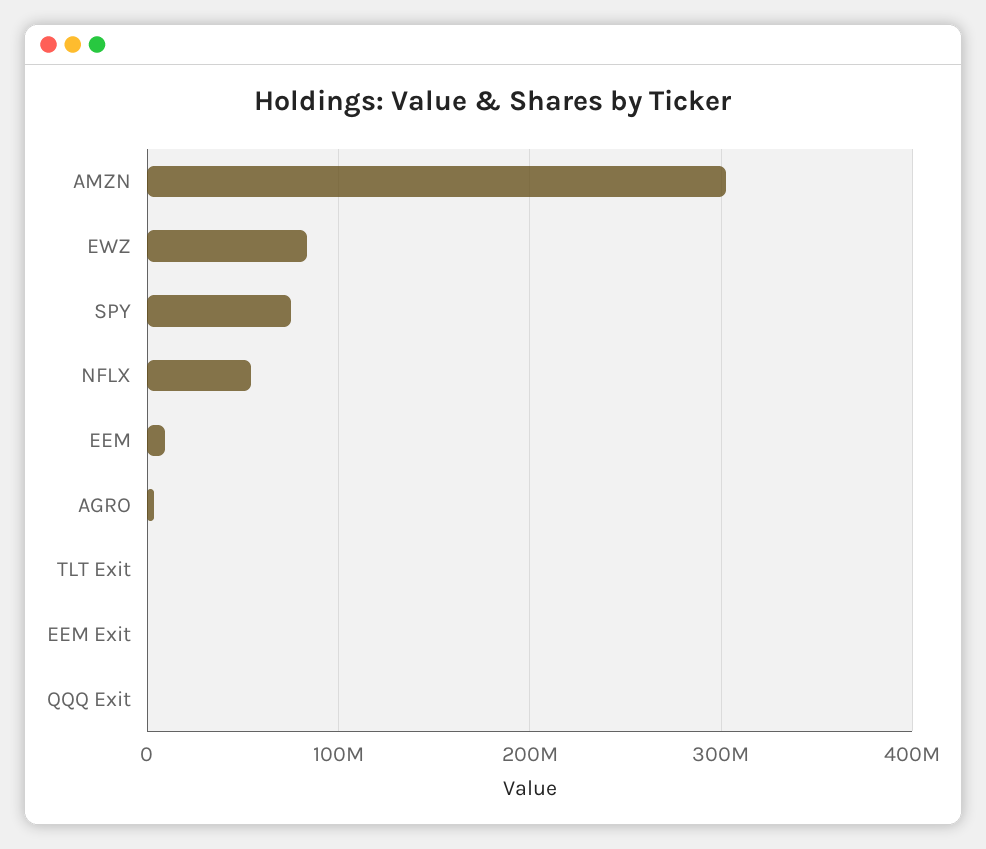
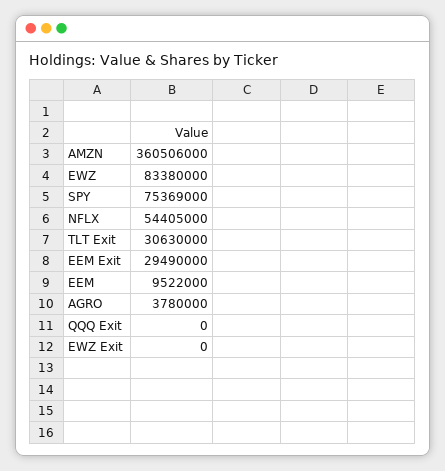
AMZN: 300000000 -> 360506000
TLT Exit: 0 -> 30630000
EEM Exit: 0 -> 29490000
EWZ Exit: none -> 0

